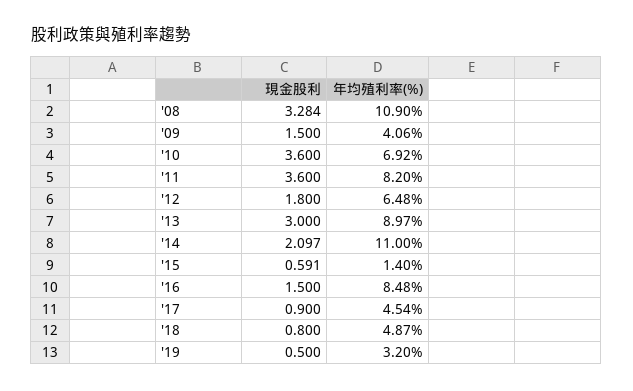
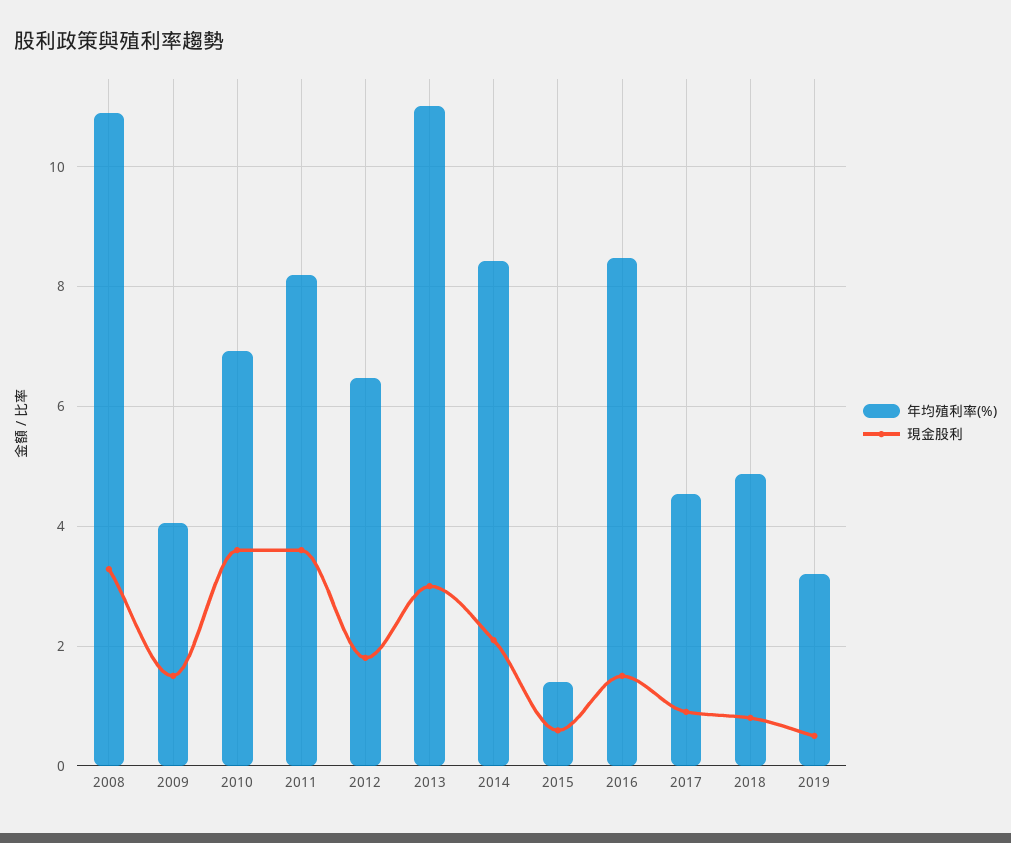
年均殖利率(%), '13: 8.97 -> 11
年均殖利率(%), '14: 11 -> 8.4

